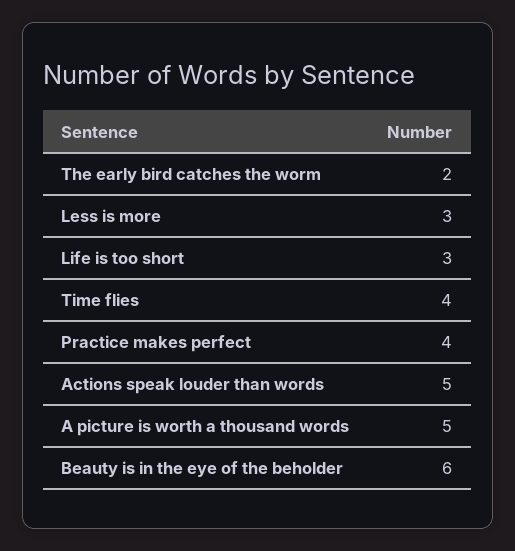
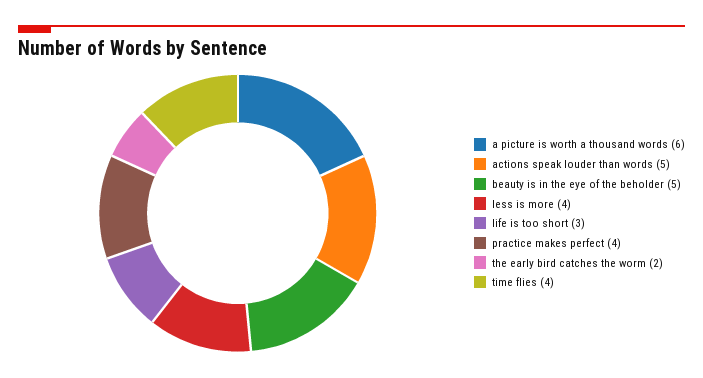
Less is more: 3 -> 4
A picture is worth a thousand words: 5 -> 6
Beauty is in the eye of the beholder: 6 -> 5

